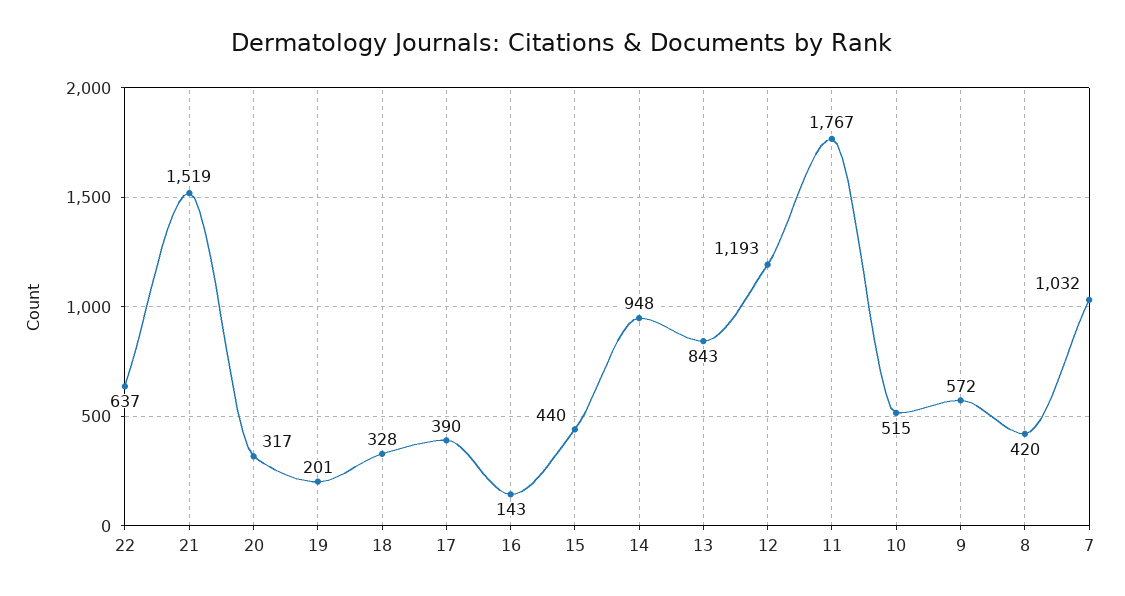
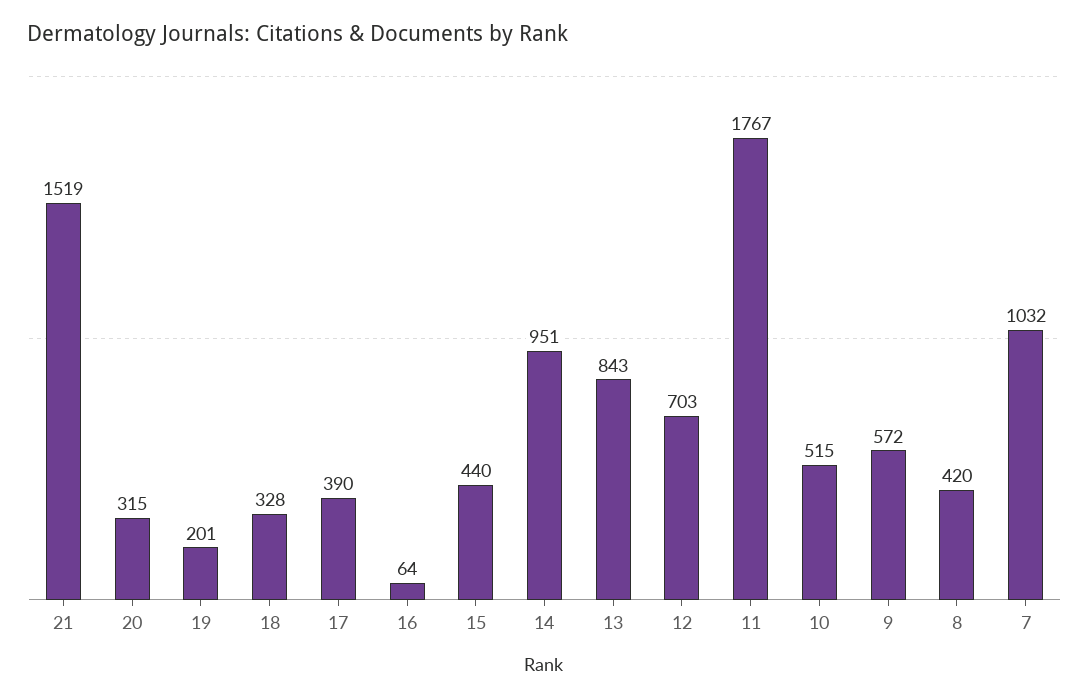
22: 637 -> none
20: 317 -> 315
16: 143 -> 64
14: 948 -> 951
12: 1193 -> 703

